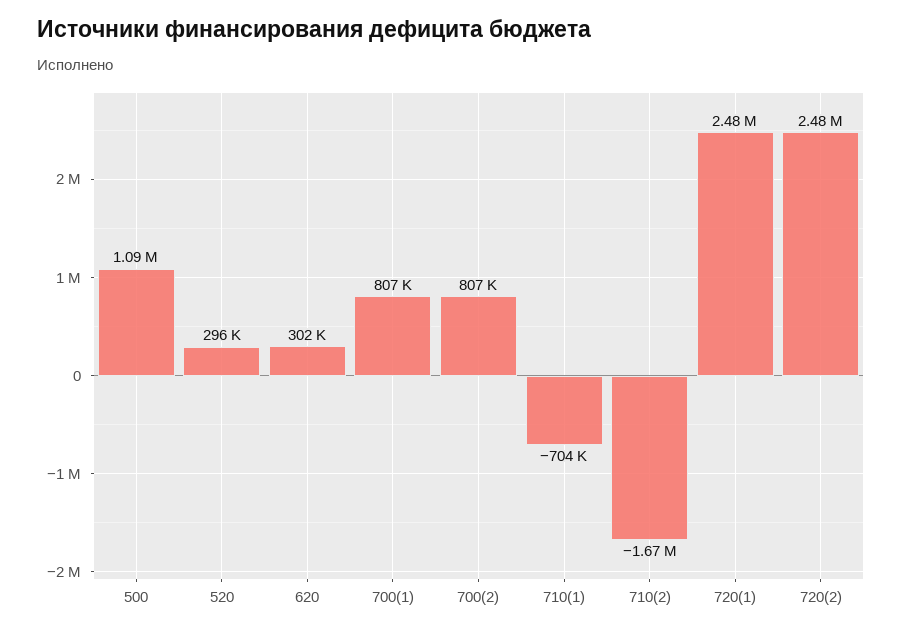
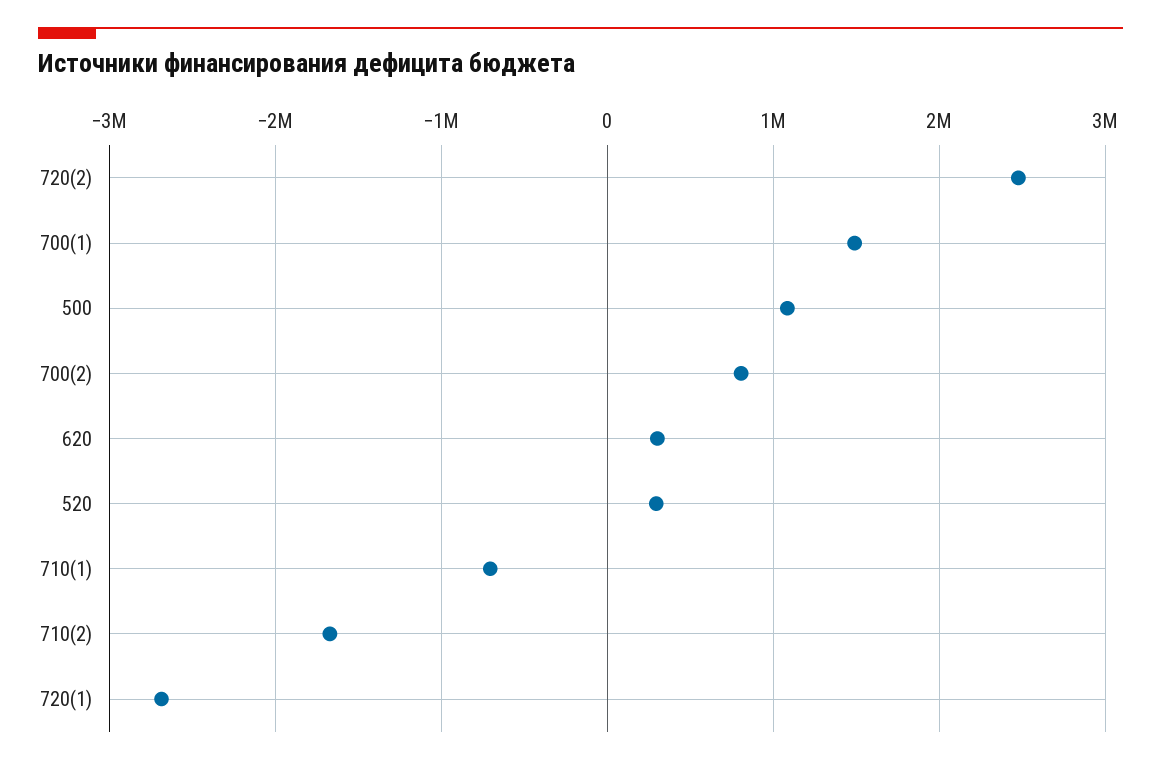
700(1): 807000 -> 1500000
720(1): 2480000 -> -2700000

